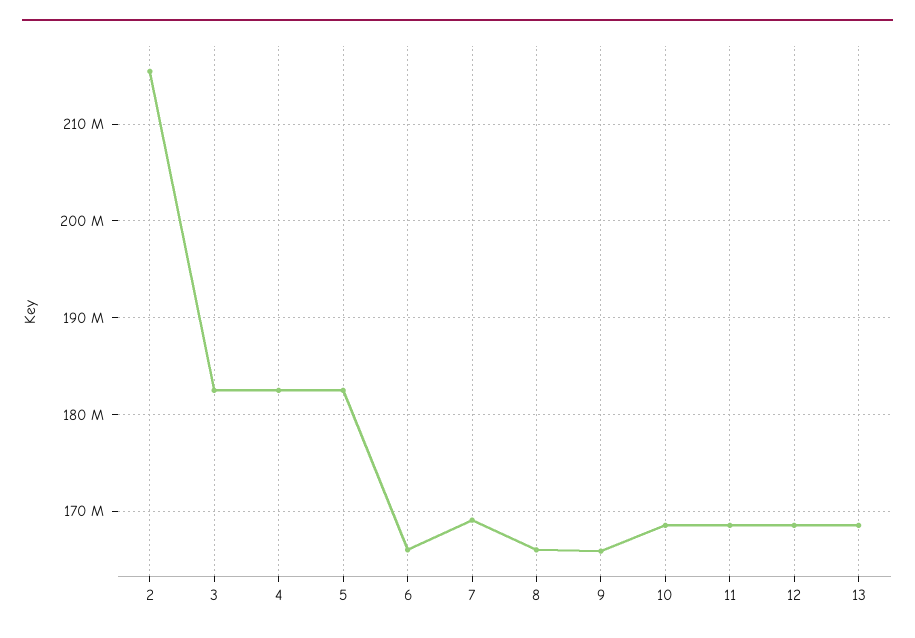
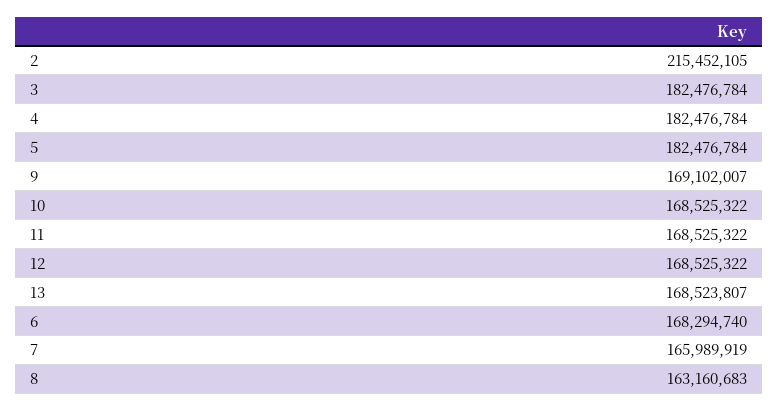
6: 166000000 -> 168294740
7: 169000000 -> 165989919
8: 166000000 -> 163160683
9: 166000000 -> 169102007

